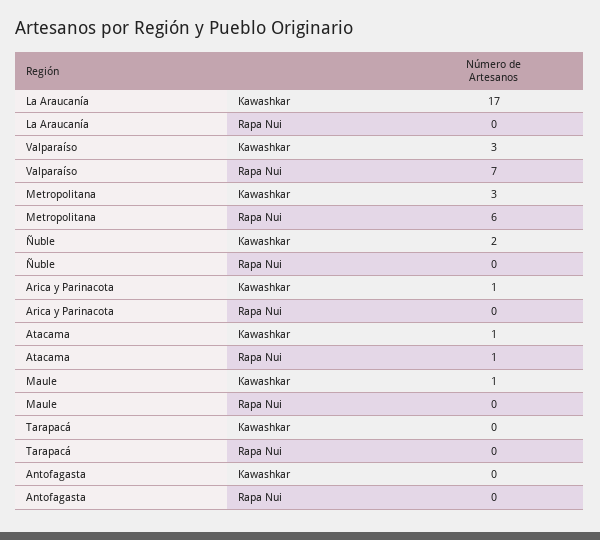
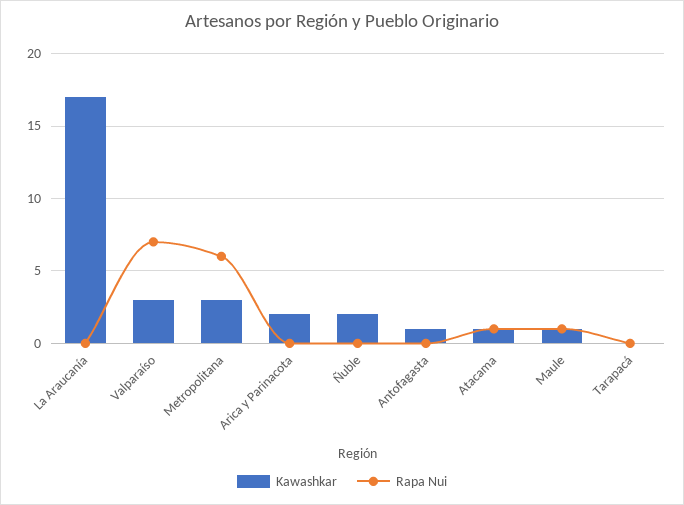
Kawashkar, Arica y Parinacota: 1 -> 2
Rapa Nui, Maule: 0 -> 1
Kawashkar, Antofagasta: 0 -> 1

